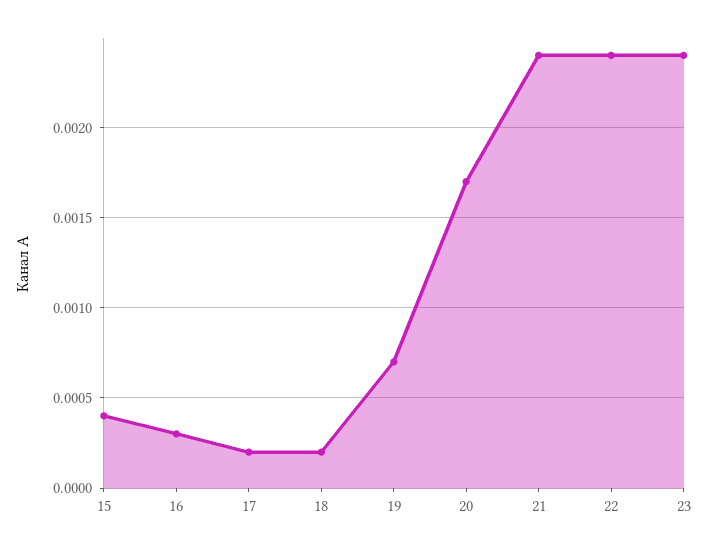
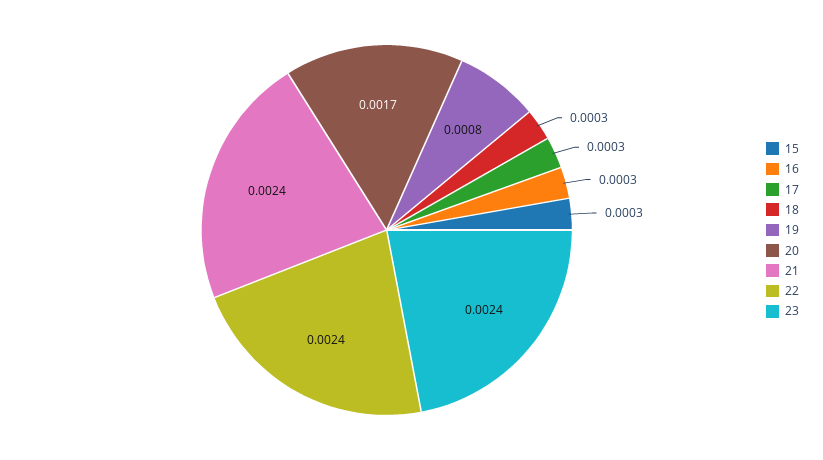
15: 0.0004 -> 0.0003
17: 0.0002 -> 0.0003
18: 0.0002 -> 0.0003
19: 0.0007 -> 0.0008

